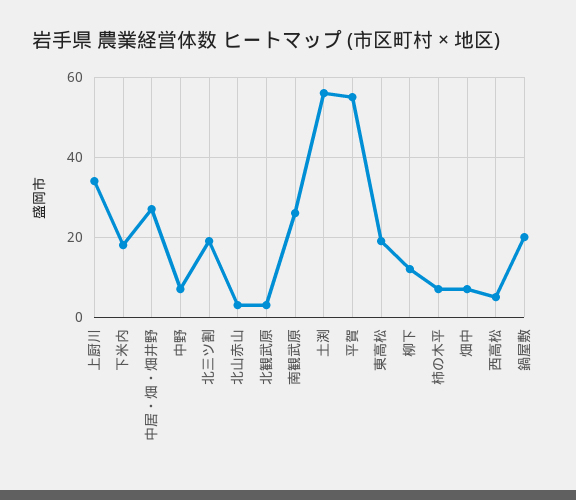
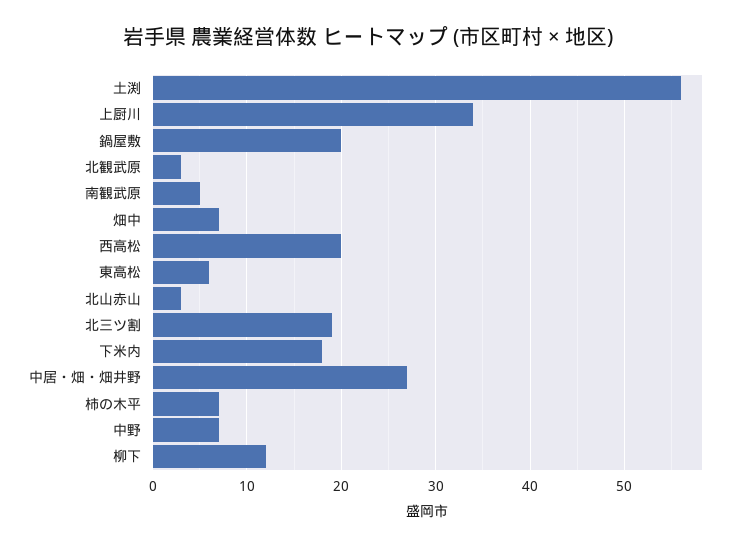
南観武原: 25 -> 5
平賀: 55 -> none
東高松: 20 -> 6
西高松: 5 -> 20

